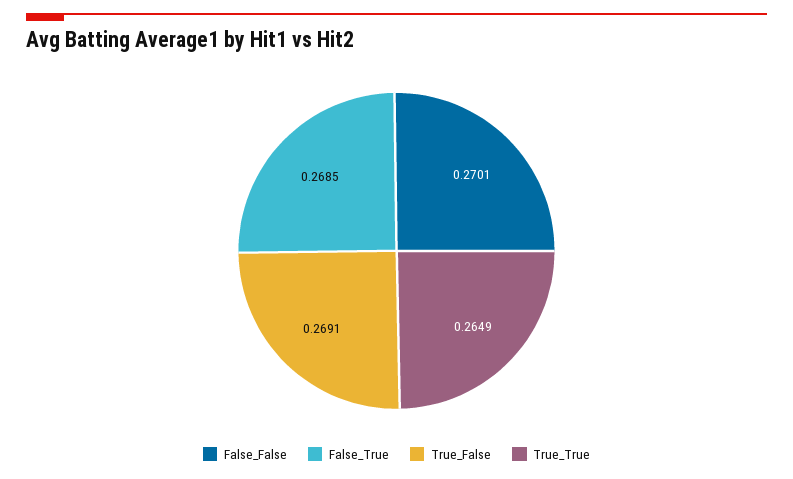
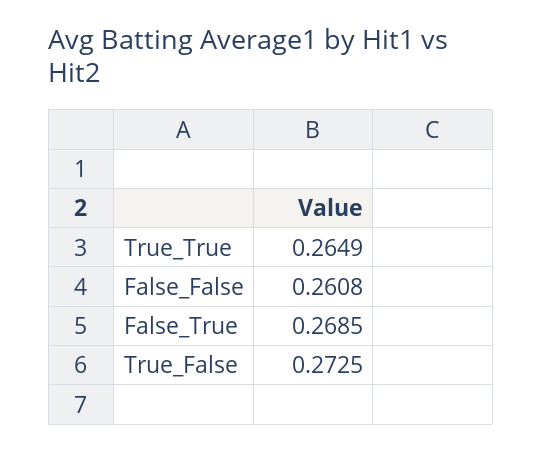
False_False: 0.2701 -> 0.2608
True_False: 0.2691 -> 0.2725

